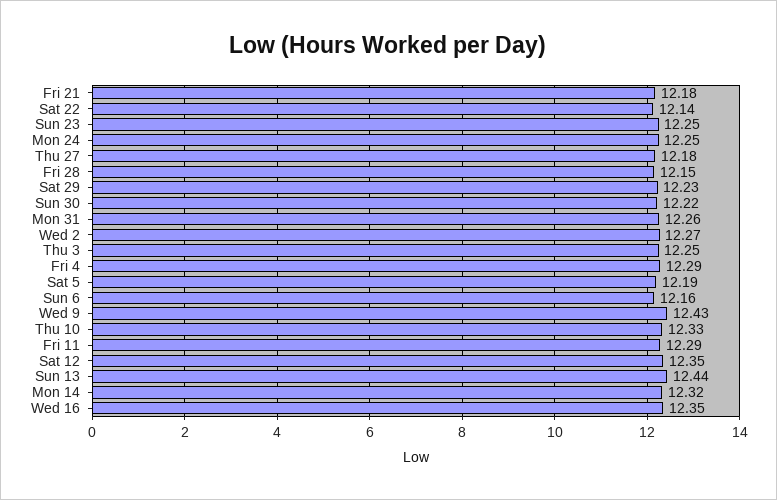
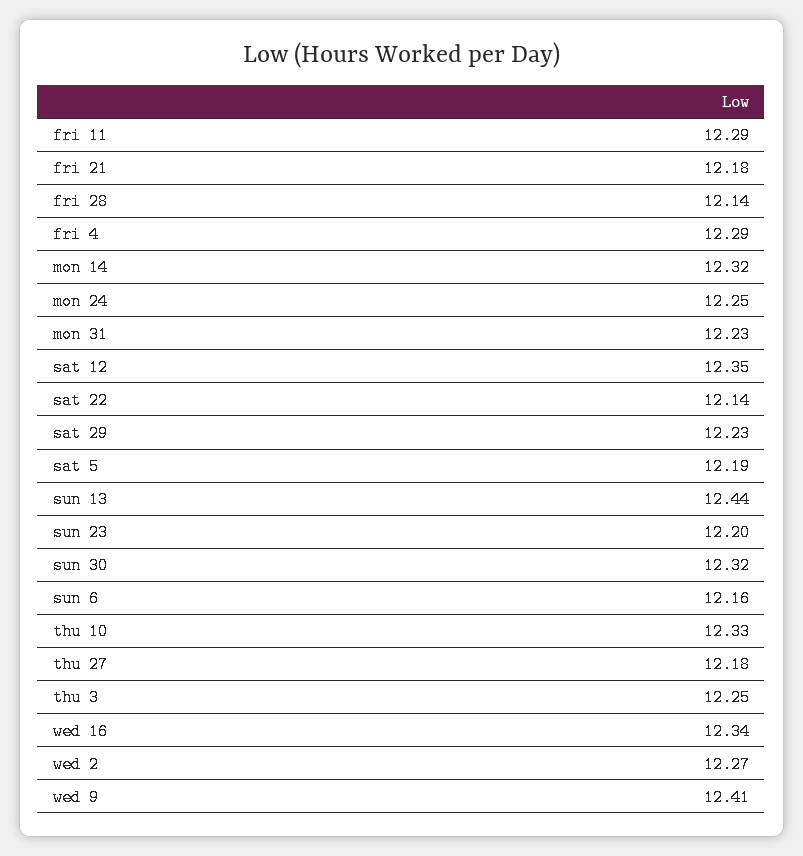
Sun 23: 12.25 -> 12.2
Fri 28: 12.15 -> 12.14
Sun 30: 12.22 -> 12.32
Mon 31: 12.26 -> 12.23
Wed 9: 12.43 -> 12.41
Wed 16: 12.35 -> 12.34

